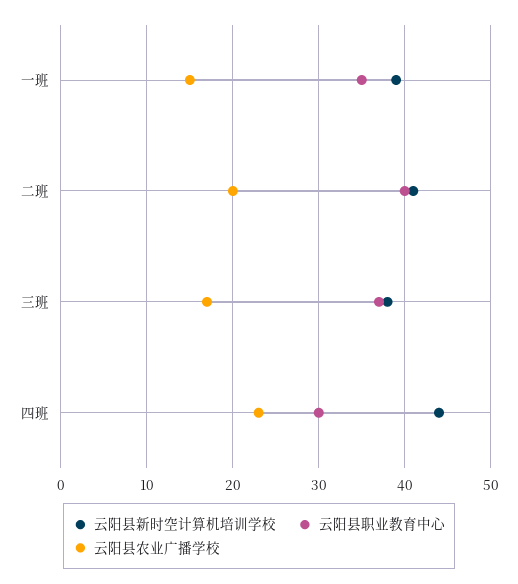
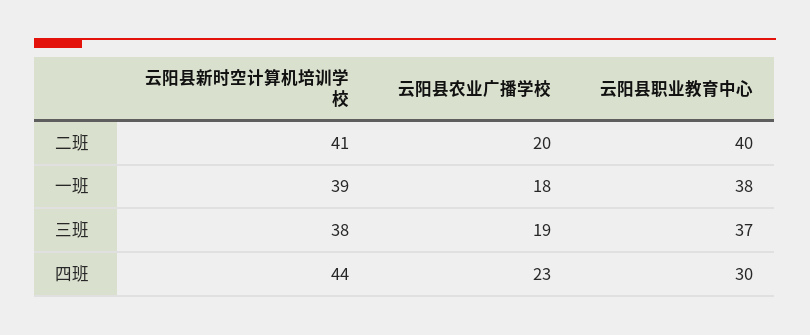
云阳县职业教育中心, 一班: 35 -> 38
云阳县农业广播学校, 一班: 15 -> 18
云阳县农业广播学校, 三班: 17 -> 19

